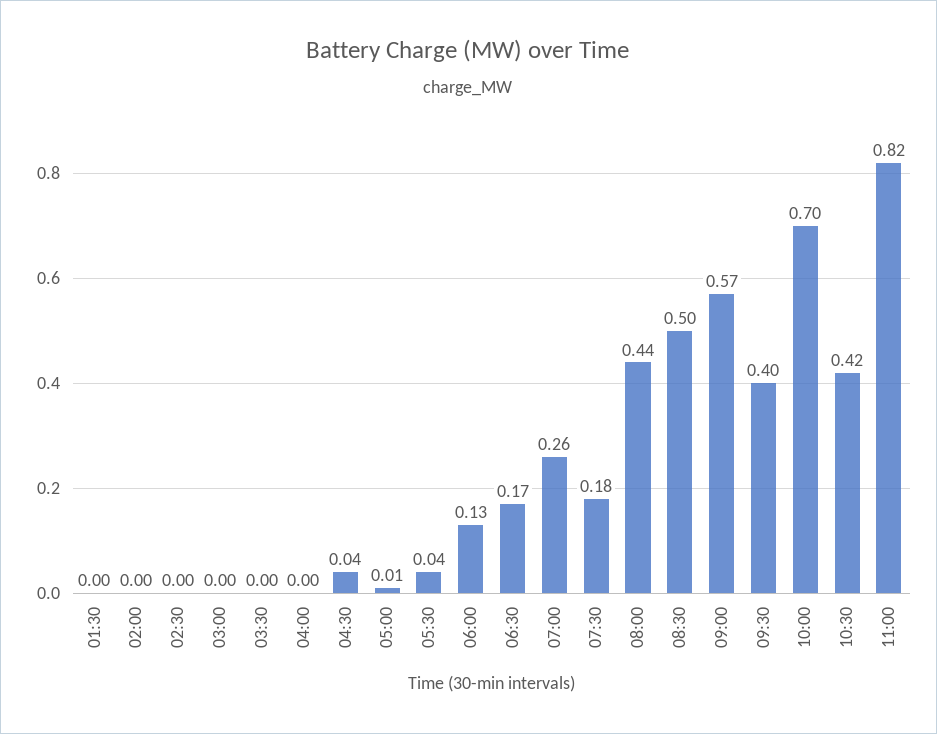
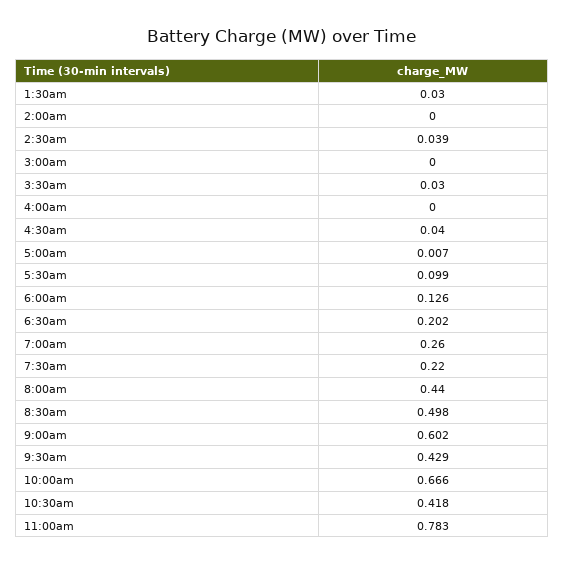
01:30: 0 -> 0.03
02:30: 0 -> 0.039
03:30: 0 -> 0.03
05:30: 0.04 -> 0.099
06:30: 0.17 -> 0.202
07:30: 0.18 -> 0.22
09:00: 0.57 -> 0.602
09:30: 0.4 -> 0.429
10:00: 0.7 -> 0.666
11:00: 0.82 -> 0.783

